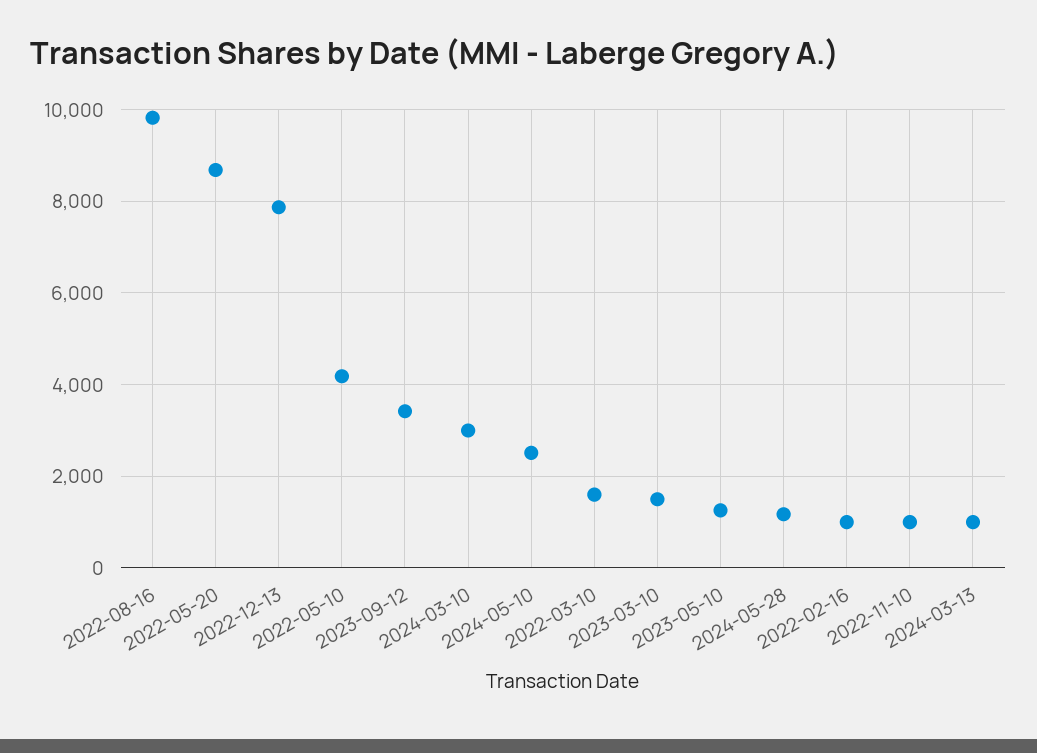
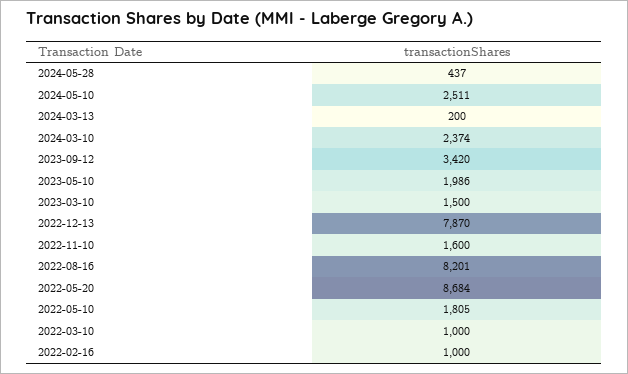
2022-08-16: 9800 -> 8201
2022-05-10: 4200 -> 1805
2024-03-10: 3000 -> 2374
2022-03-10: 1600 -> 1000
2023-05-10: 1200 -> 1986
2024-05-28: 1200 -> 437
2022-11-10: 1000 -> 1600
2024-03-13: 1000 -> 200

